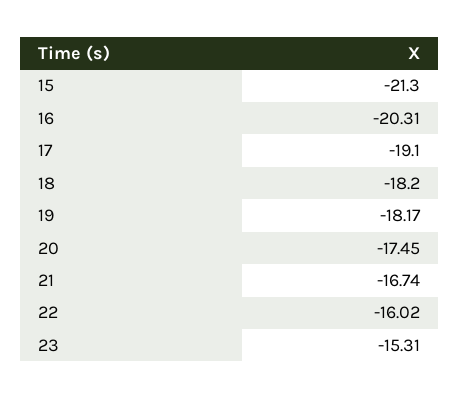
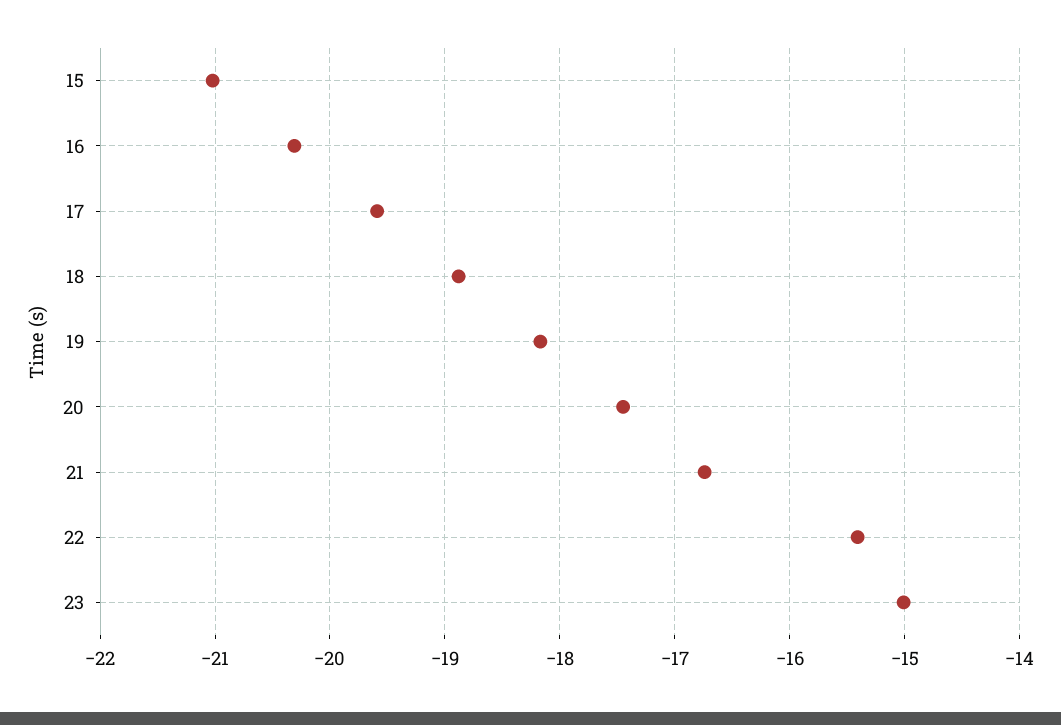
15: -21.3 -> -21
17: -19.1 -> -19.6
18: -18.2 -> -18.9
22: -16.02 -> -15.4
23: -15.31 -> -15

